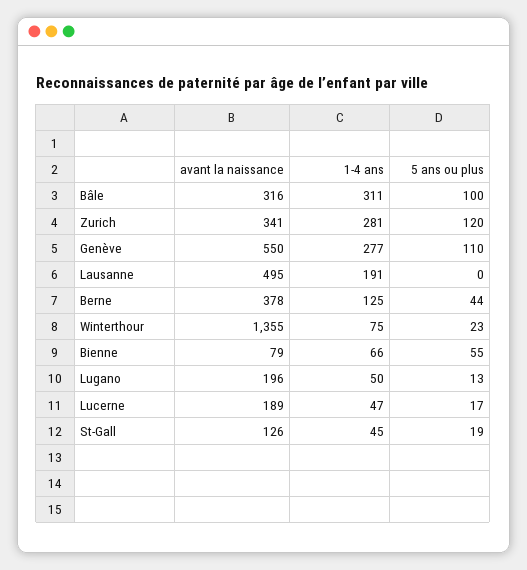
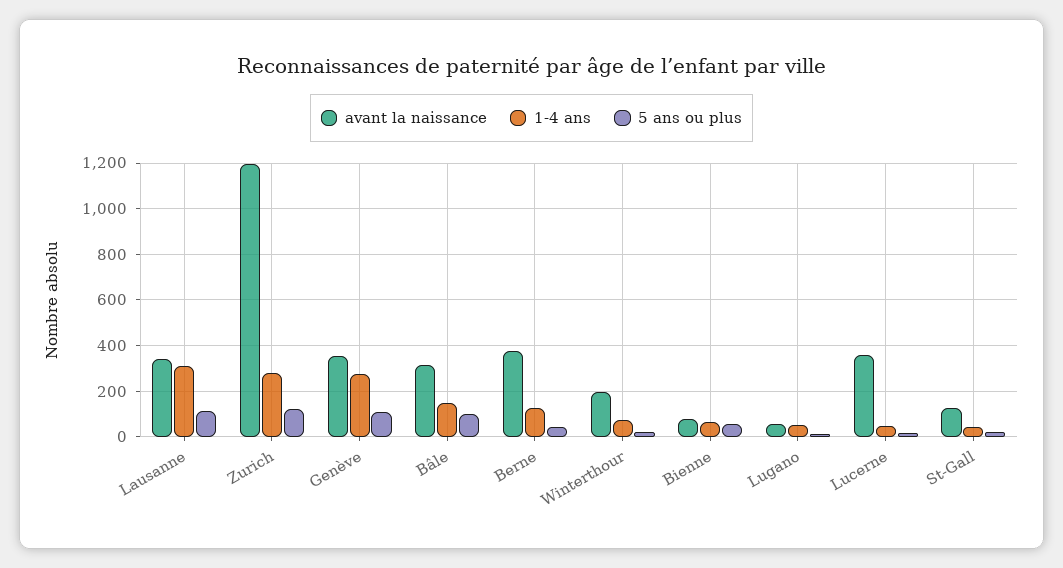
1-4 ans, Bâle: 311 -> 150
avant la naissance, Zurich: 341 -> 1200
avant la naissance, Genève: 550 -> 350
avant la naissance, Lausanne: 495 -> 350
1-4 ans, Lausanne: 191 -> 300
5 ans ou plus, Lausanne: 0 -> 100
avant la naissance, Winterthour: 1355 -> 200
avant la naissance, Lugano: 196 -> 50
avant la naissance, Lucerne: 189 -> 350

